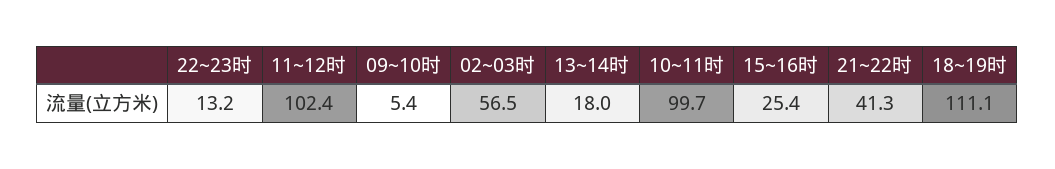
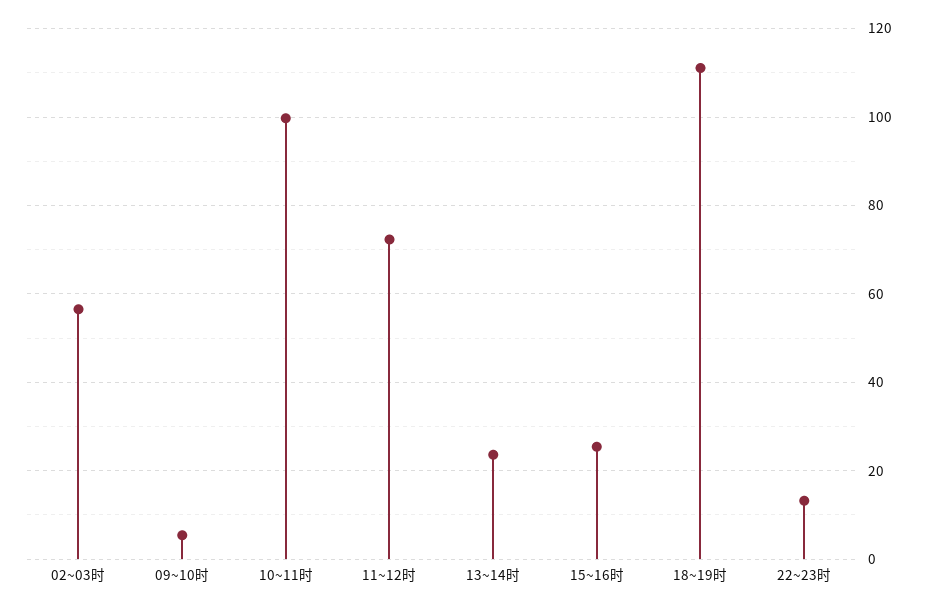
11~12时: 102.4 -> 72
13~14时: 18 -> 24
21~22时: 41.3 -> none

